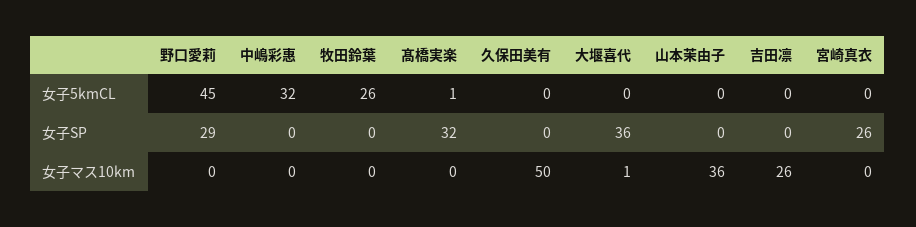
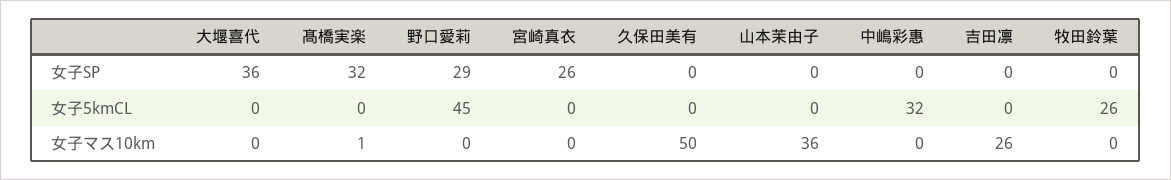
髙橋実楽, 女子5kmCL: 1 -> 0
髙橋実楽, 女子マス10km: 0 -> 1
大堰喜代, 女子マス10km: 1 -> 0

